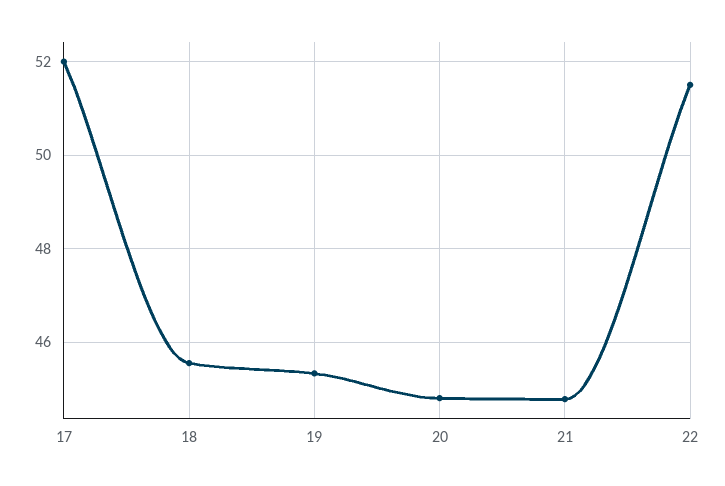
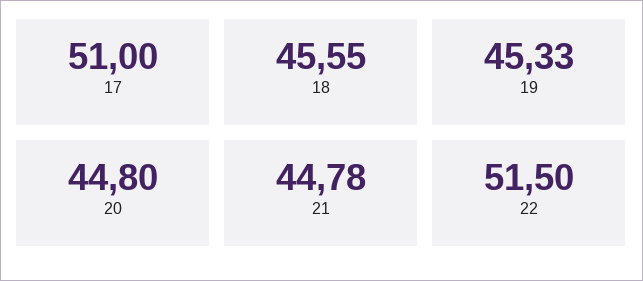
17: 52 -> 51

